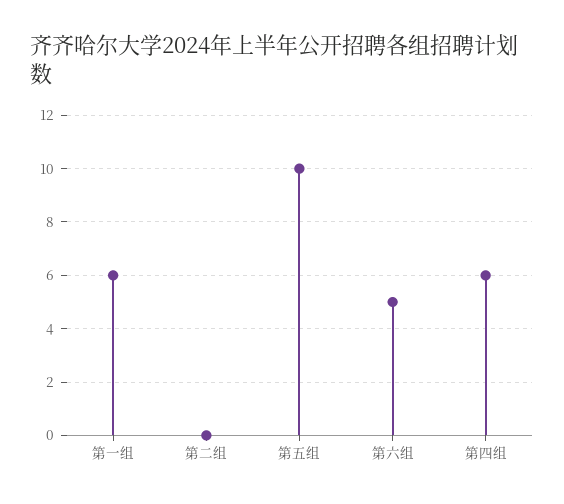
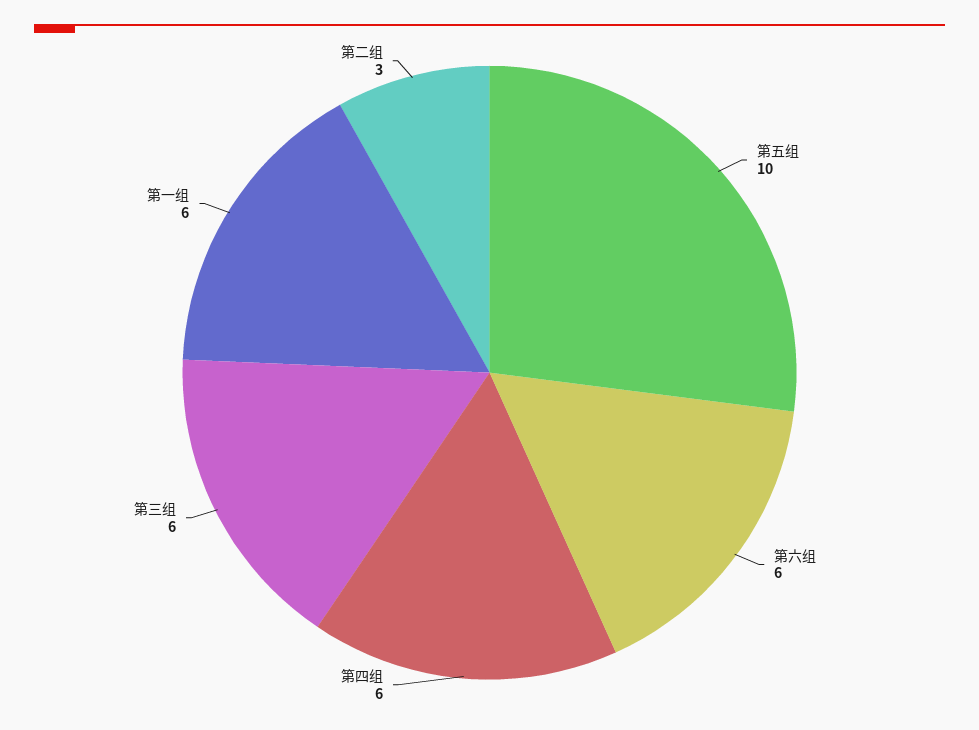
第二组: 0 -> 3
第六组: 5 -> 6
第三组: none -> 6

